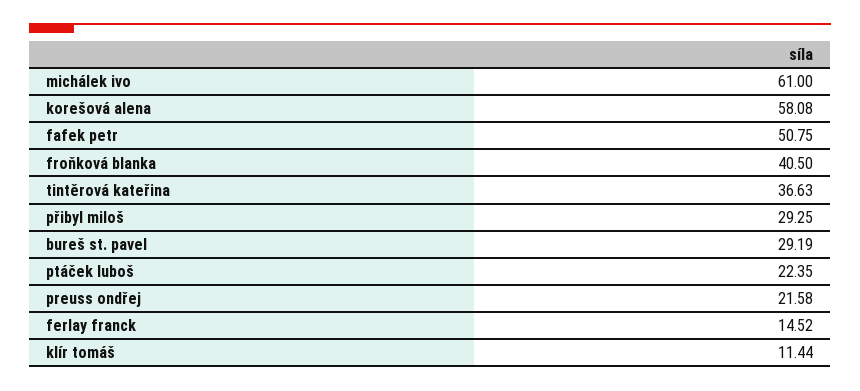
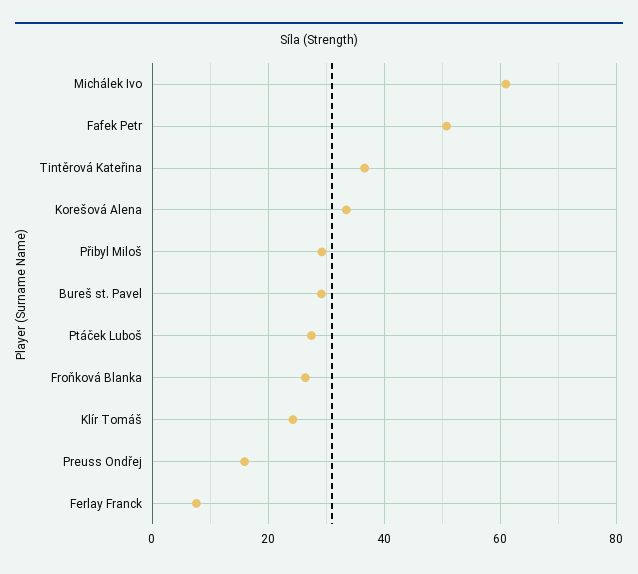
korešová alena: 58.08 -> 34
froňková blanka: 40.5 -> 26
ptáček luboš: 22.35 -> 28
preuss ondřej: 21.58 -> 16
ferlay franck: 14.52 -> 8
klír tomáš: 11.44 -> 24

